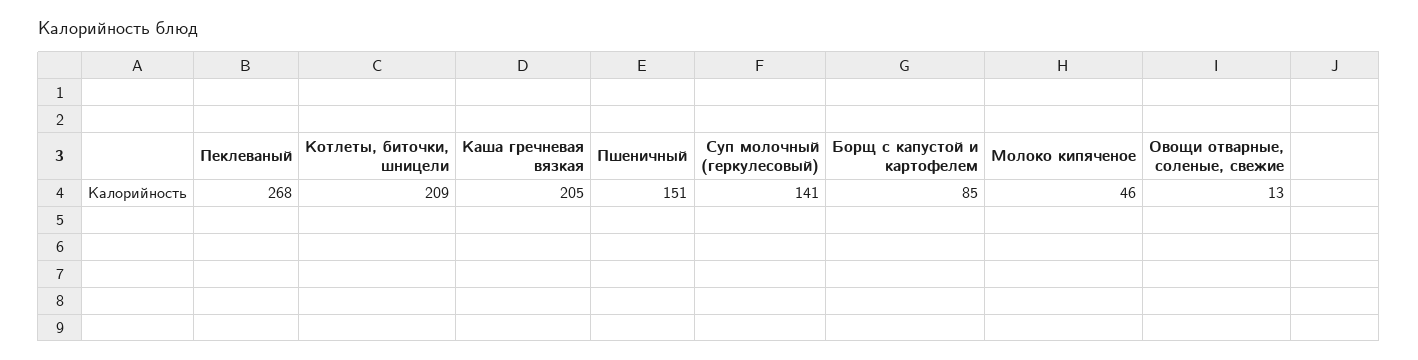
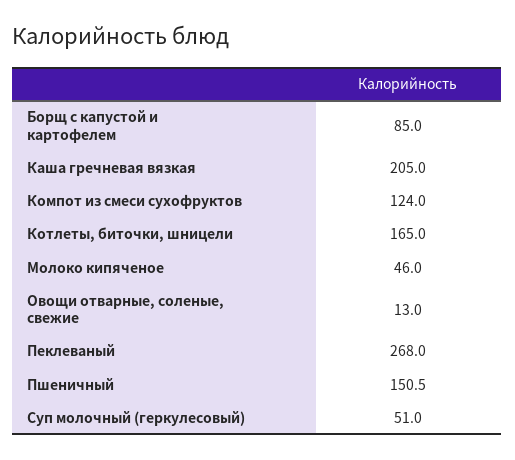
Котлеты, биточки, шницели: 209 -> 165
Суп молочный (геркулесовый): 141 -> 51
Компот из смеси сухофруктов: none -> 124

